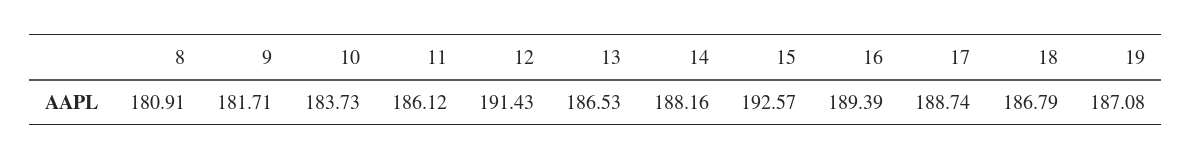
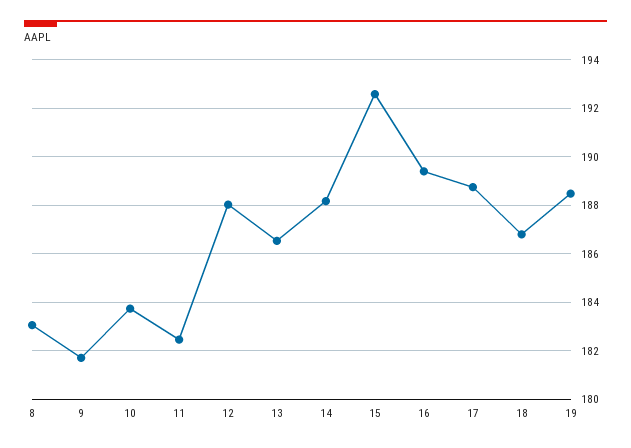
8: 180.91 -> 183
11: 186.12 -> 182.5
12: 191.43 -> 188
19: 187.08 -> 188.5

